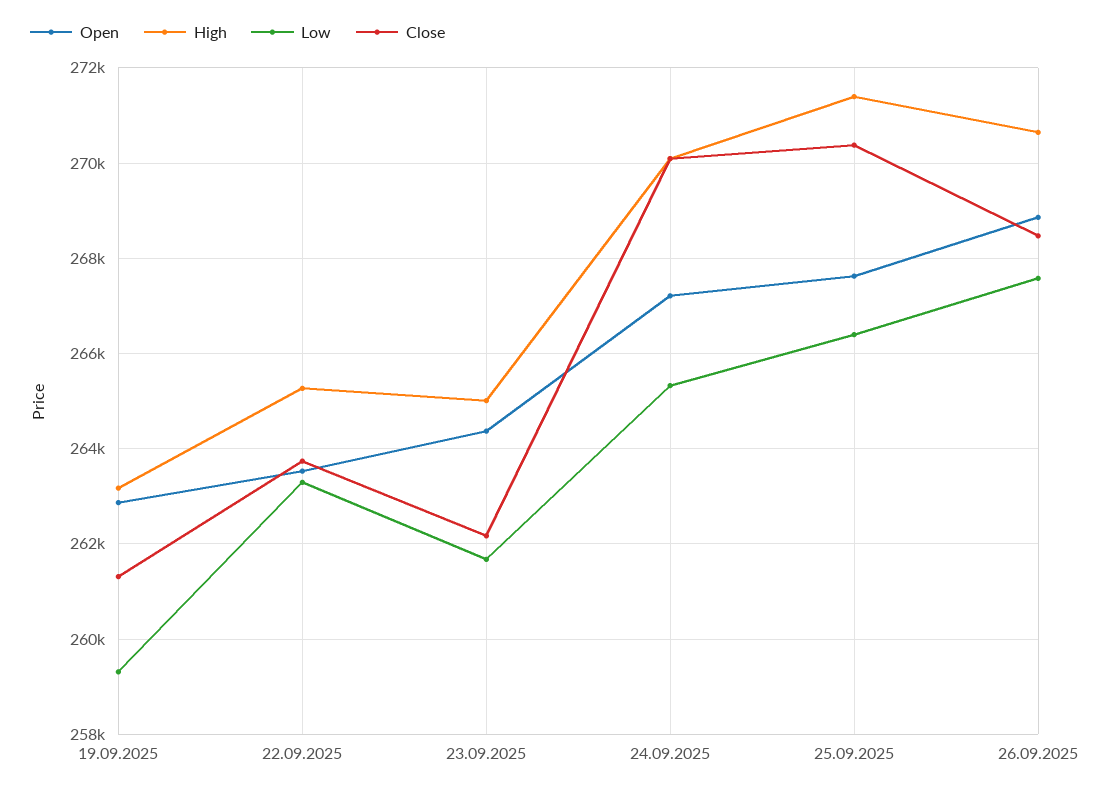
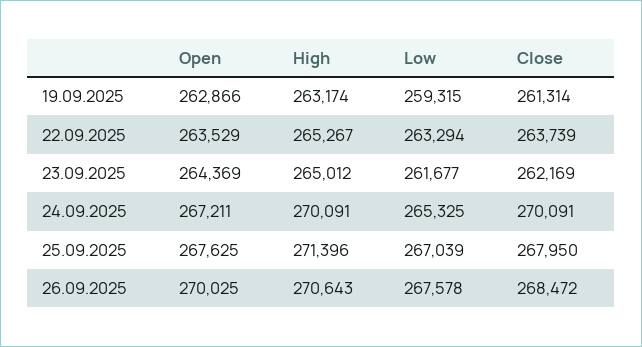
Low, 25.09.2025: 266400 -> 267039
Close, 25.09.2025: 270400 -> 267950
Open, 26.09.2025: 268800 -> 270025

